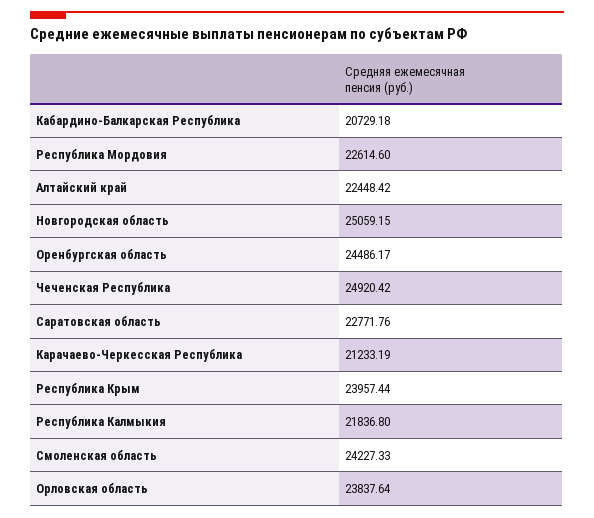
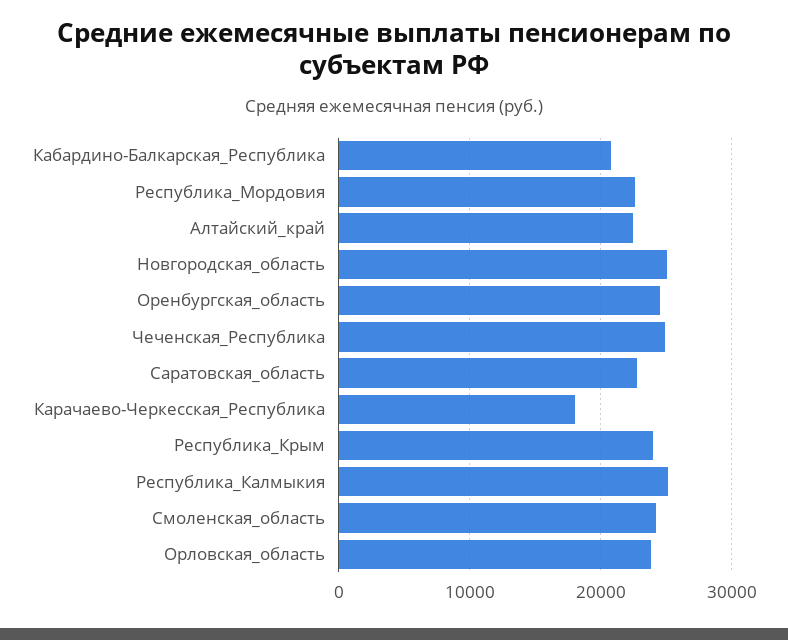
Карачаево-Черкесская Республика: 21233.19 -> 18000
Республика Калмыкия: 21836.8 -> 25000

